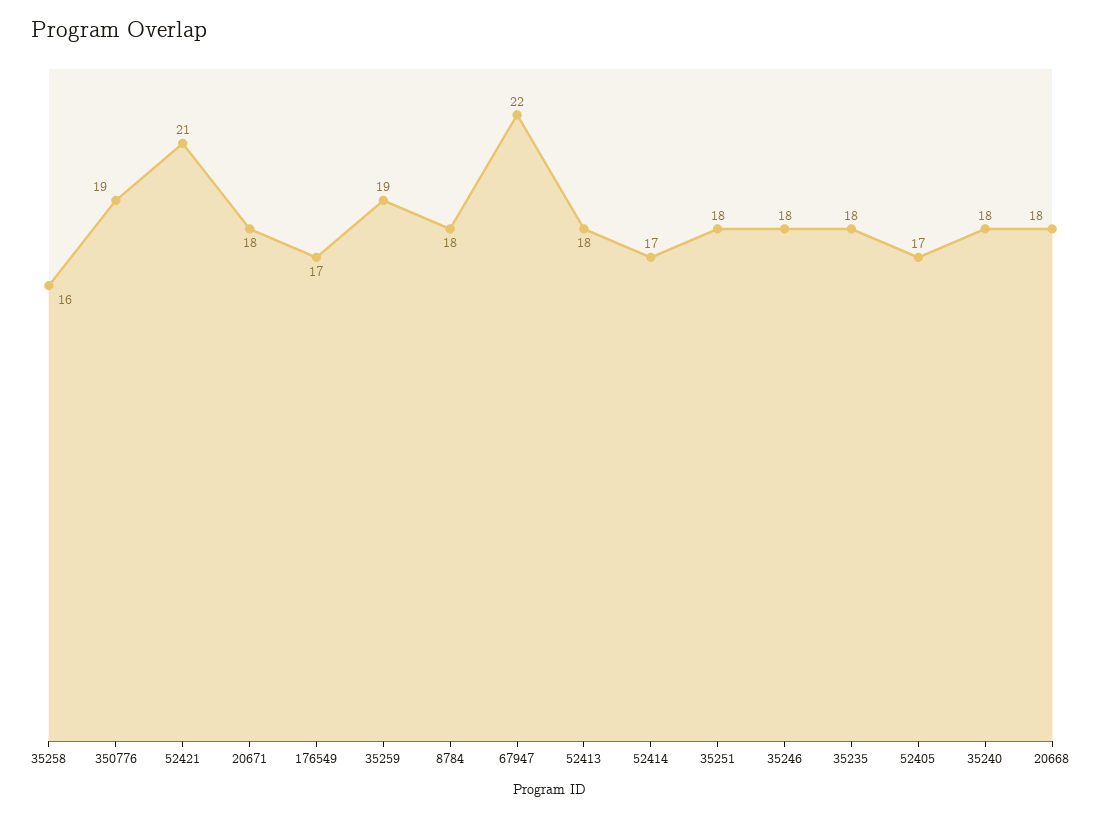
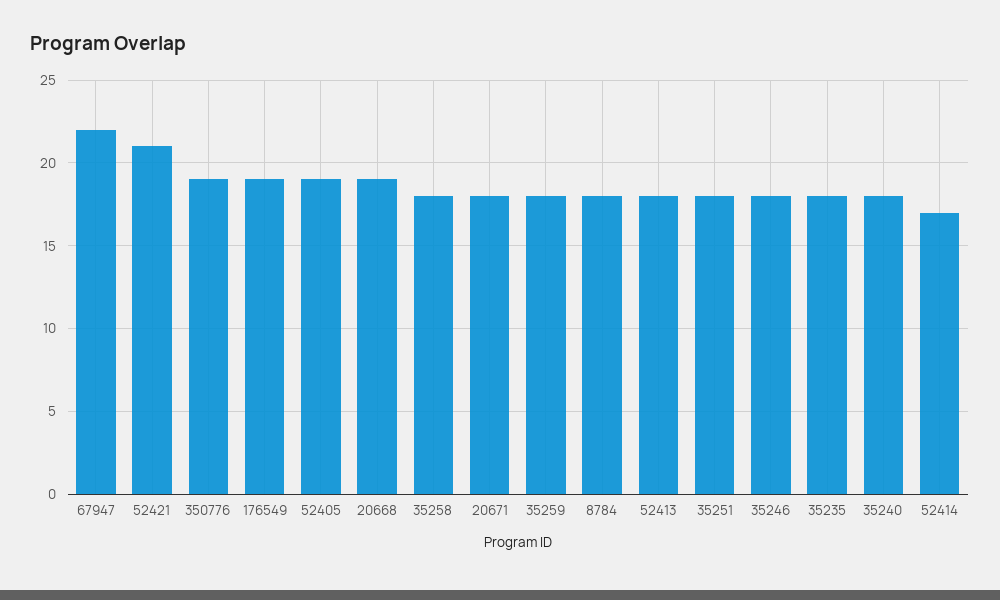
35258: 16 -> 18
176549: 17 -> 19
35259: 19 -> 18
52405: 17 -> 19
20668: 18 -> 19

